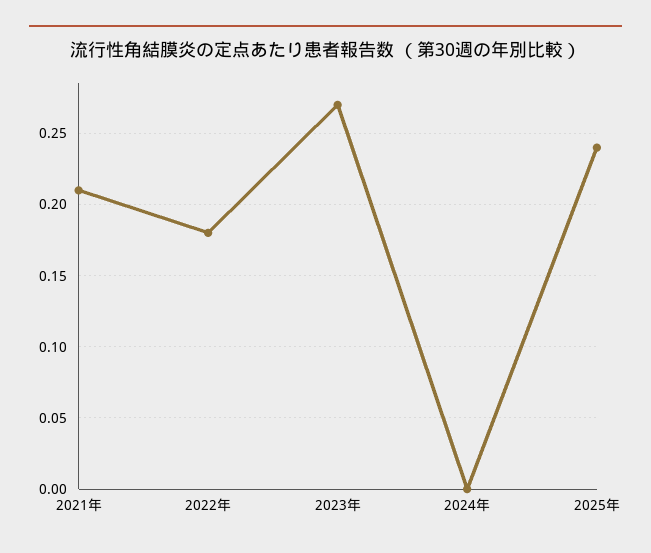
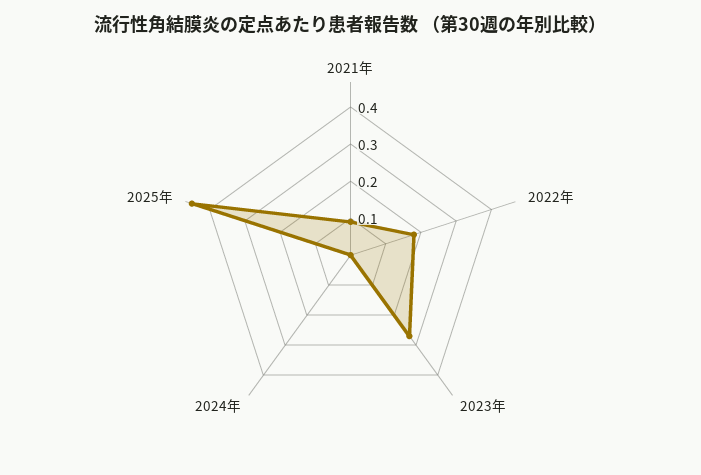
2021年: 0.21 -> 0.1
2025年: 0.24 -> 0.45

